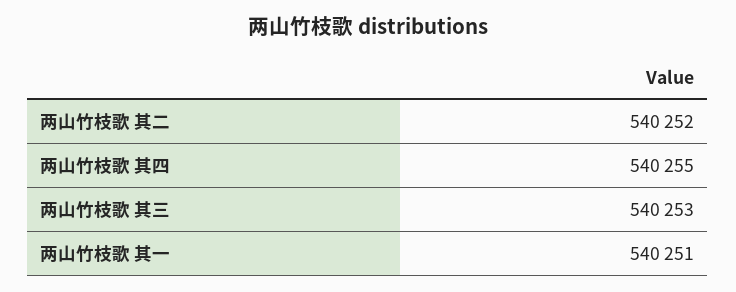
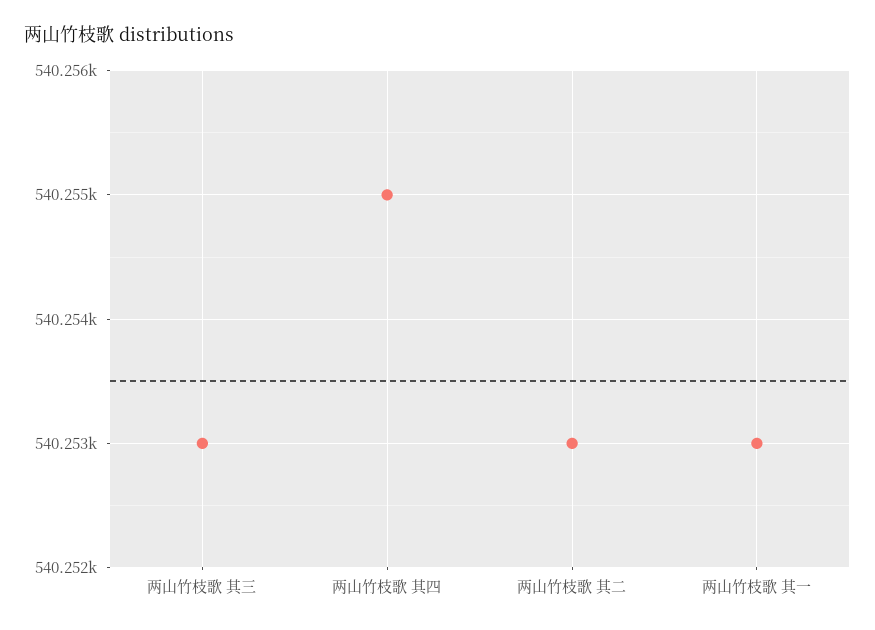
两山竹枝歌 其二: 540252 -> 540253
两山竹枝歌 其一: 540251 -> 540253

